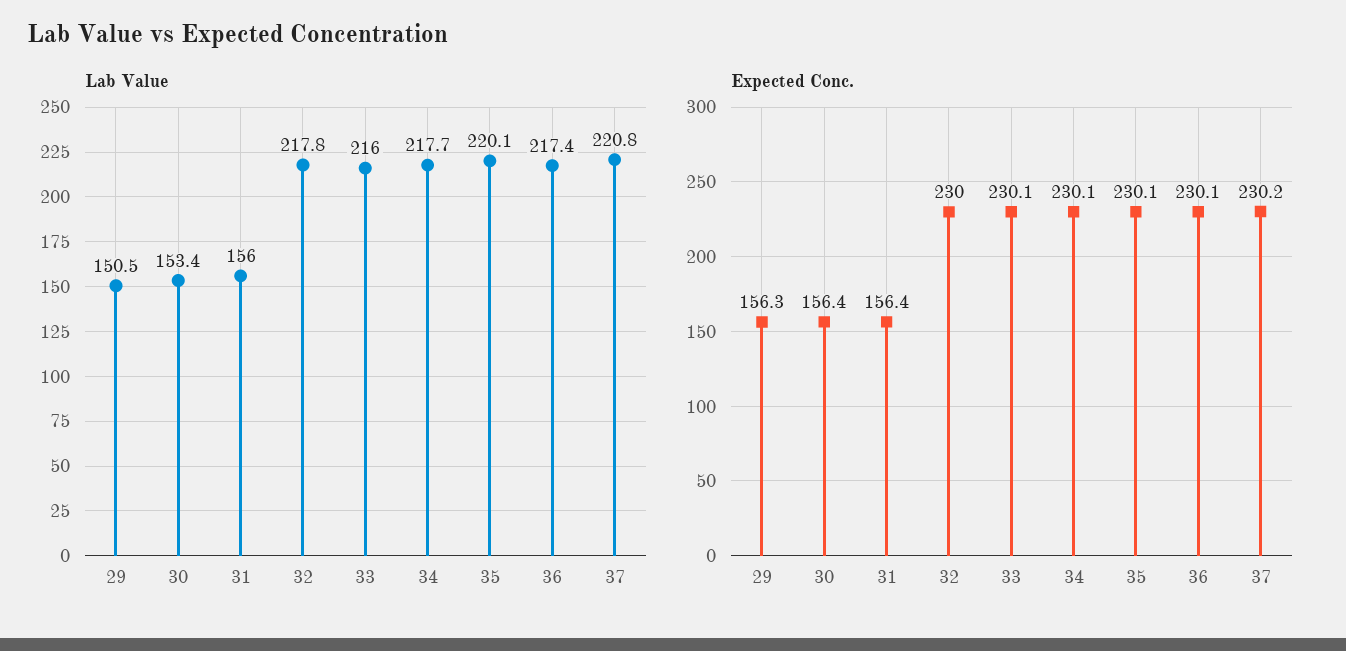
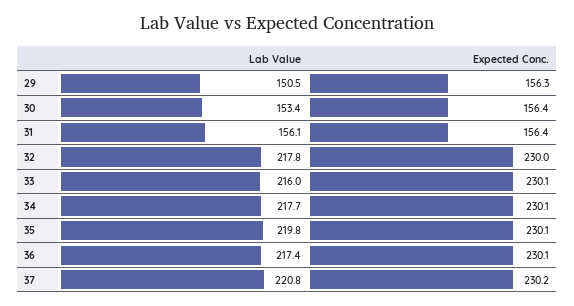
Lab Value, 31: 156 -> 156.1
Lab Value, 35: 220.1 -> 219.8

